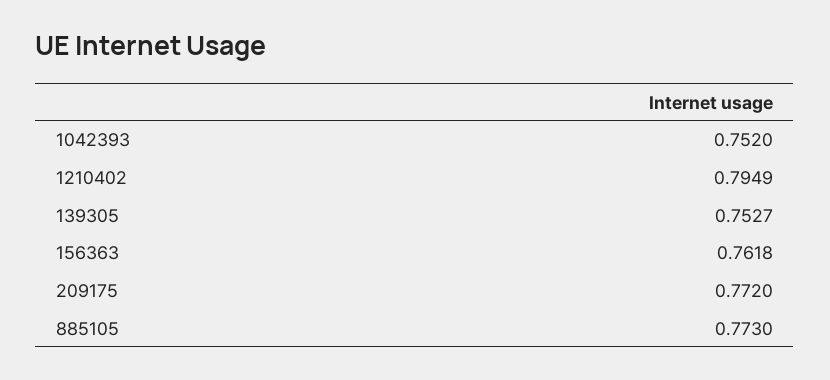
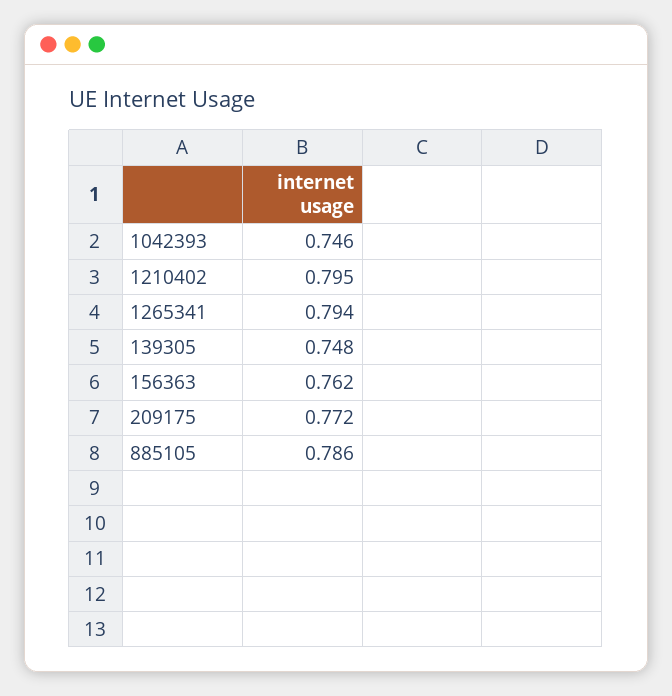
1042393: 0.752 -> 0.746
139305: 0.7527 -> 0.748
885105: 0.773 -> 0.786
1265341: none -> 0.794

